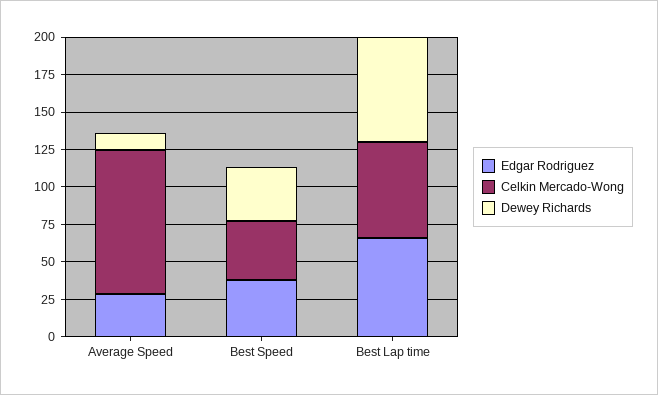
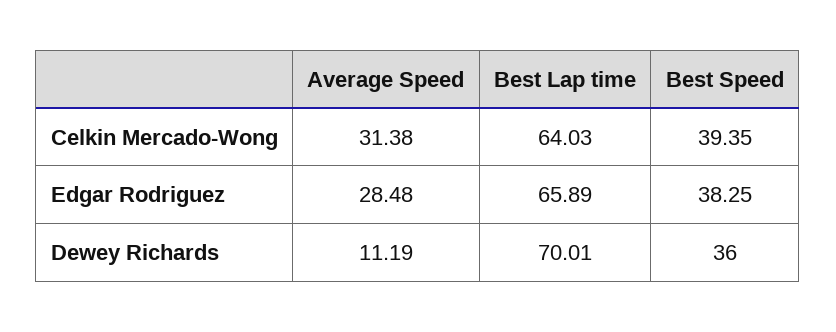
Celkin Mercado-Wong, Average Speed: 100 -> 31.38

